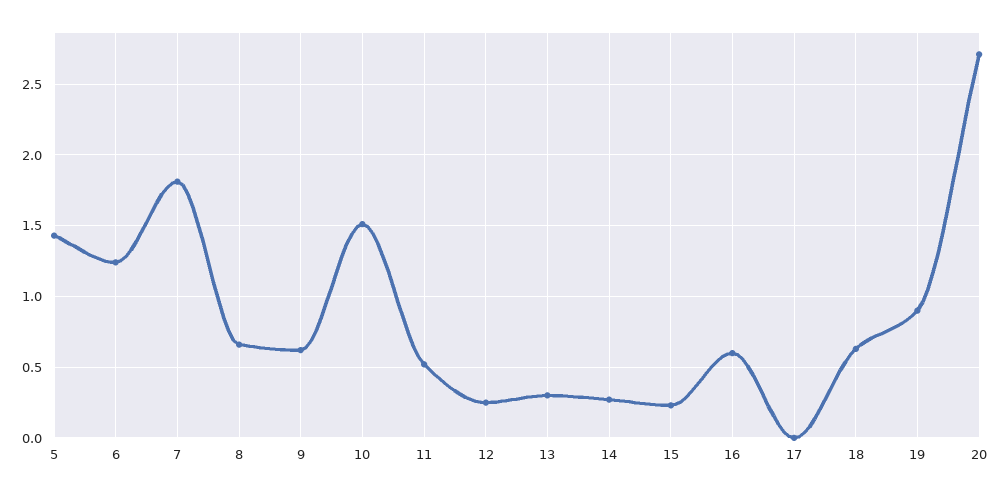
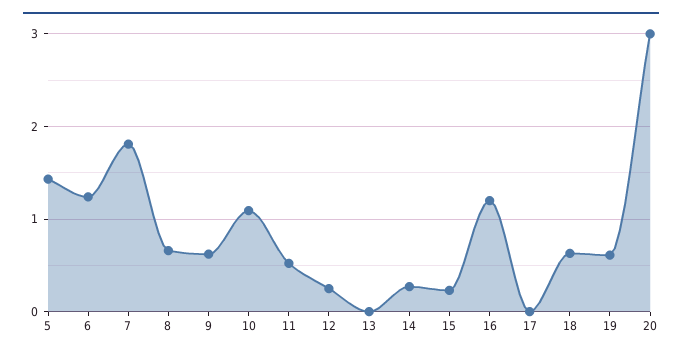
10: 1.5 -> 1.1
13: 0.3 -> 0
16: 0.6 -> 1.2
19: 0.9 -> 0.6
20: 2.7 -> 3

